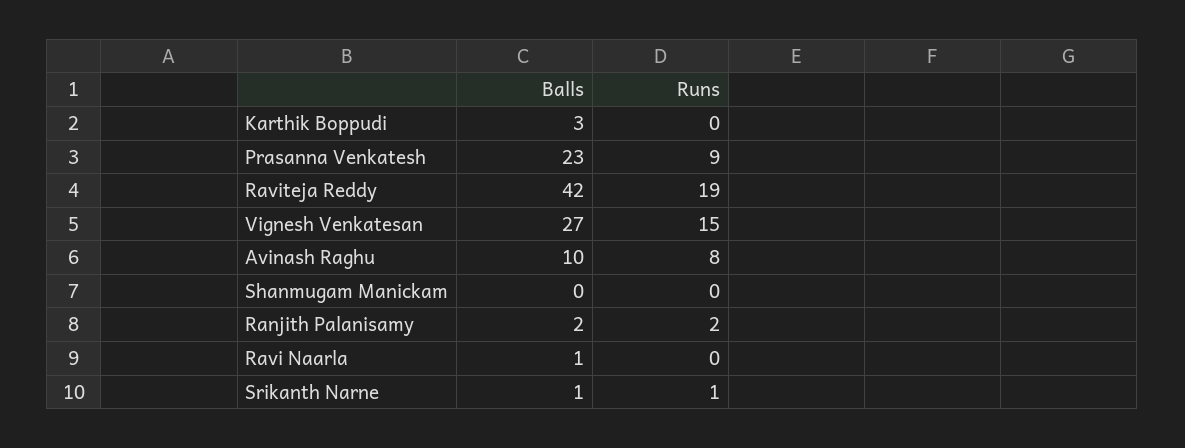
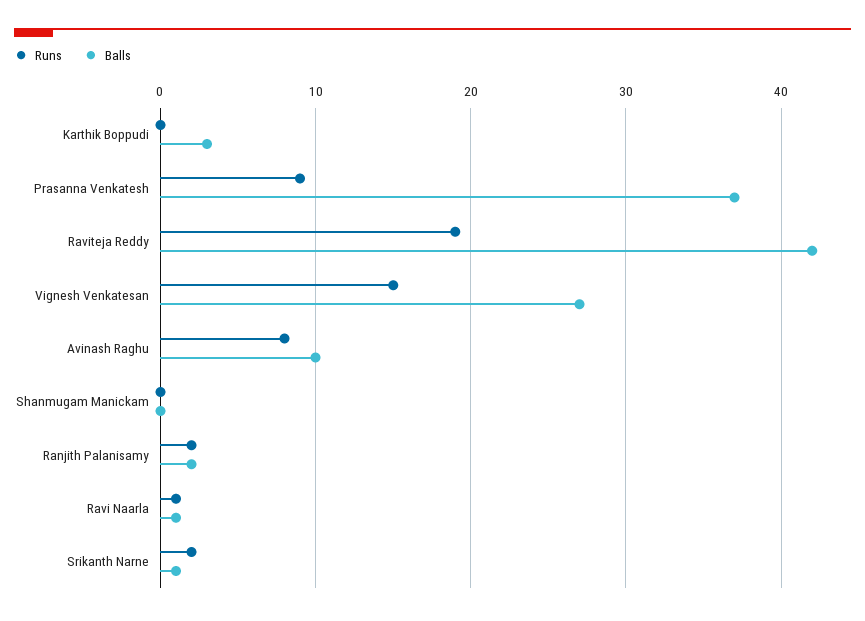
Balls, Prasanna Venkatesh: 23 -> 37
Runs, Ravi Naarla: 0 -> 1
Runs, Srikanth Narne: 1 -> 2

